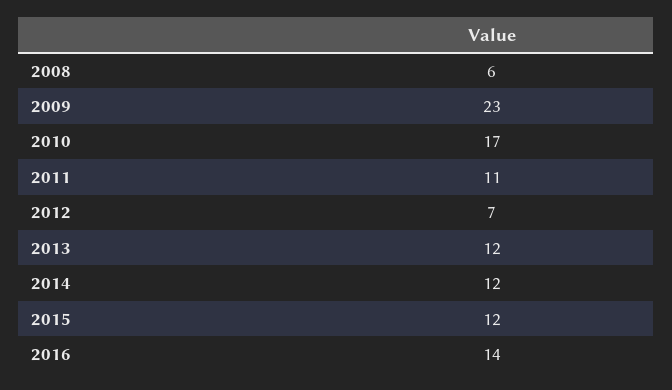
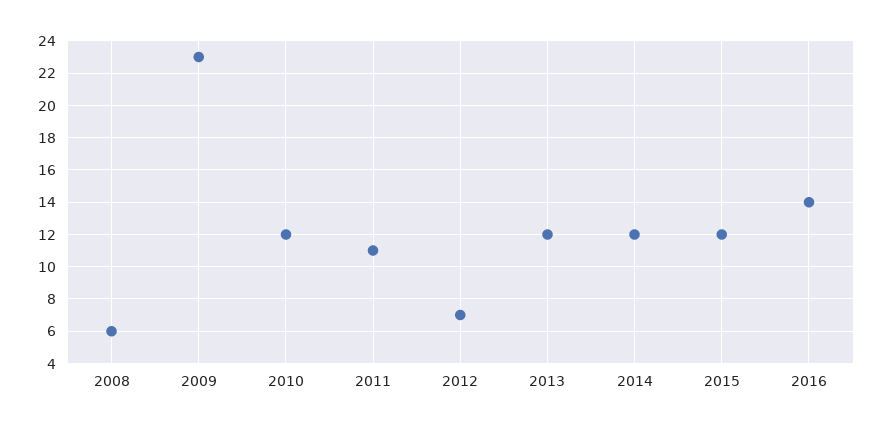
2010: 17 -> 12

